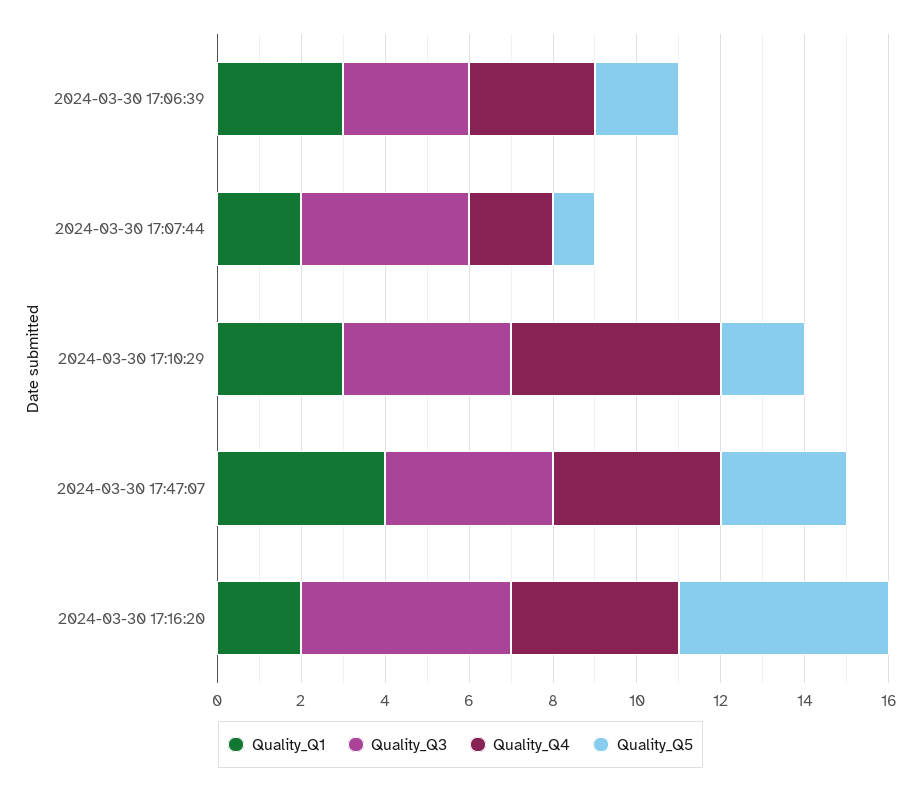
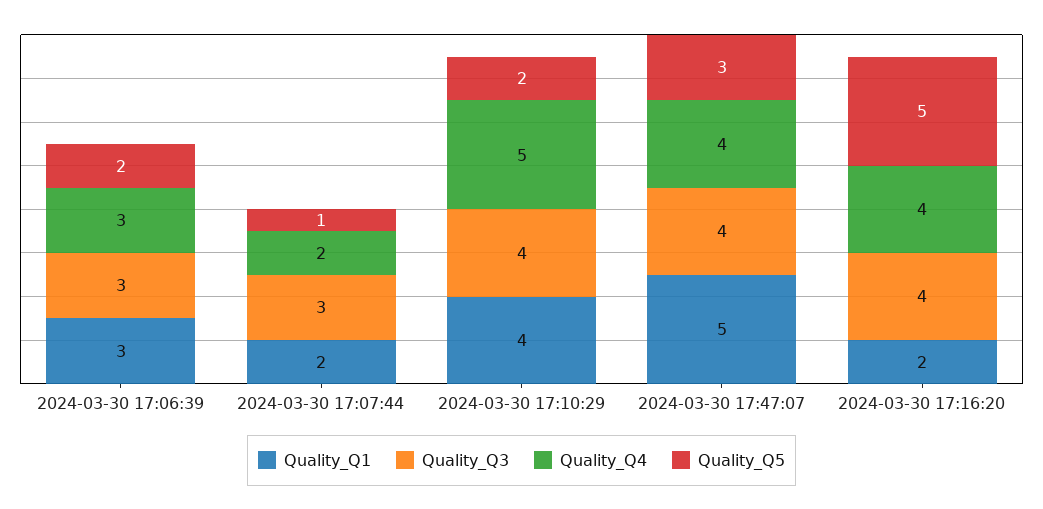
Quality_Q3, 2024-03-30 17:07:44: 4 -> 3
Quality_Q1, 2024-03-30 17:10:29: 3 -> 4
Quality_Q1, 2024-03-30 17:47:07: 4 -> 5
Quality_Q3, 2024-03-30 17:16:20: 5 -> 4

